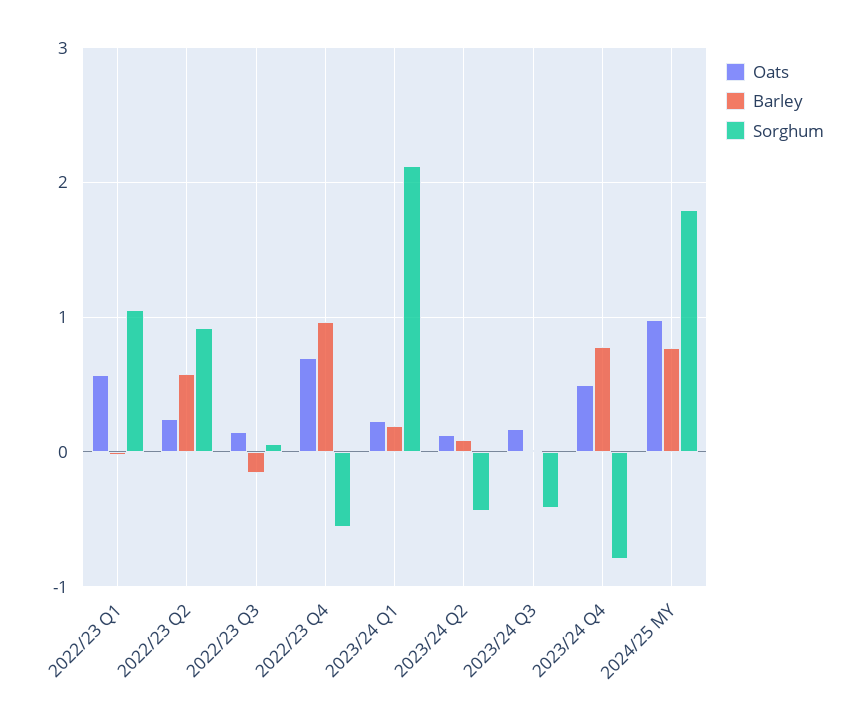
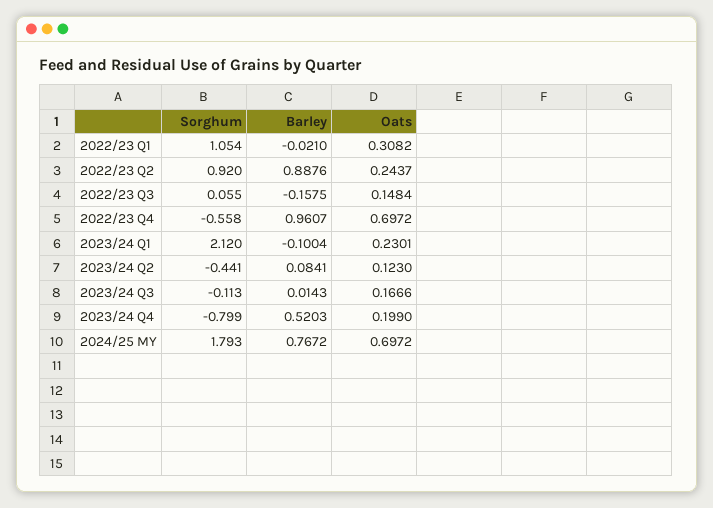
Oats, 2022/23 Q1: 0.6 -> 0.3082
Barley, 2022/23 Q2: 0.6 -> 0.8876
Barley, 2023/24 Q1: 0.2 -> -0.1004
Sorghum, 2023/24 Q3: -0.4 -> -0.113
Oats, 2023/24 Q4: 0.5 -> 0.199
Barley, 2023/24 Q4: 0.8 -> 0.5203
Oats, 2024/25 MY: 1 -> 0.6972

